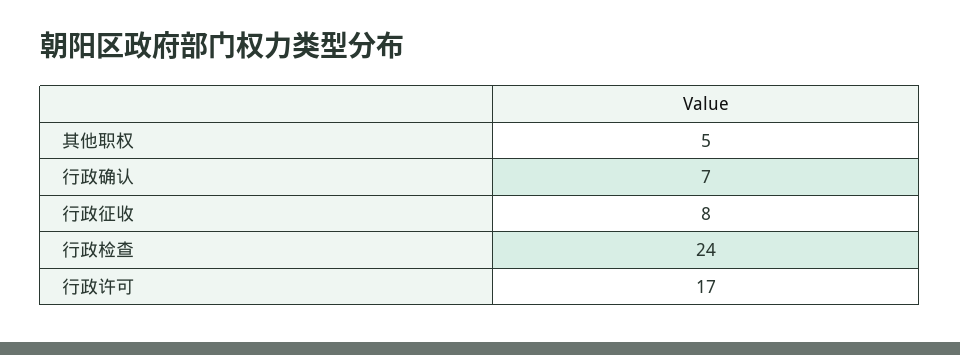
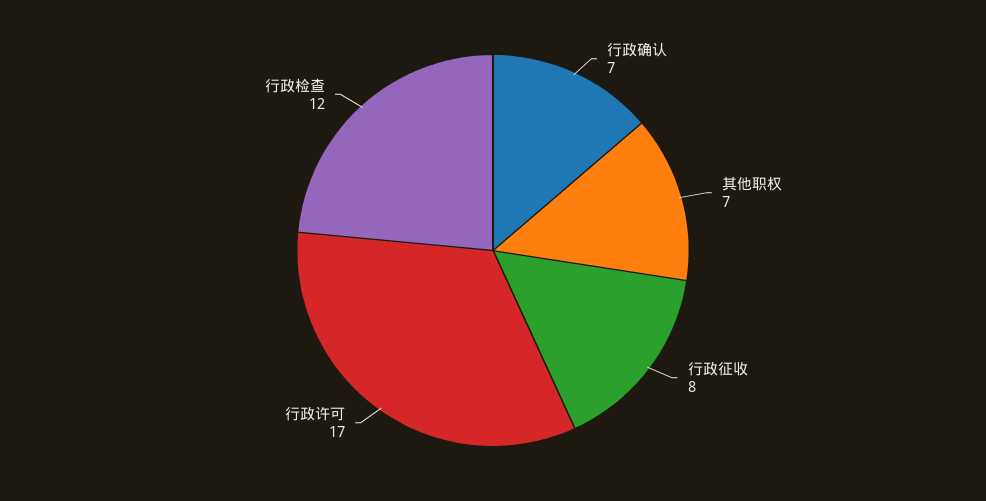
其他职权: 5 -> 7
行政检查: 24 -> 12

